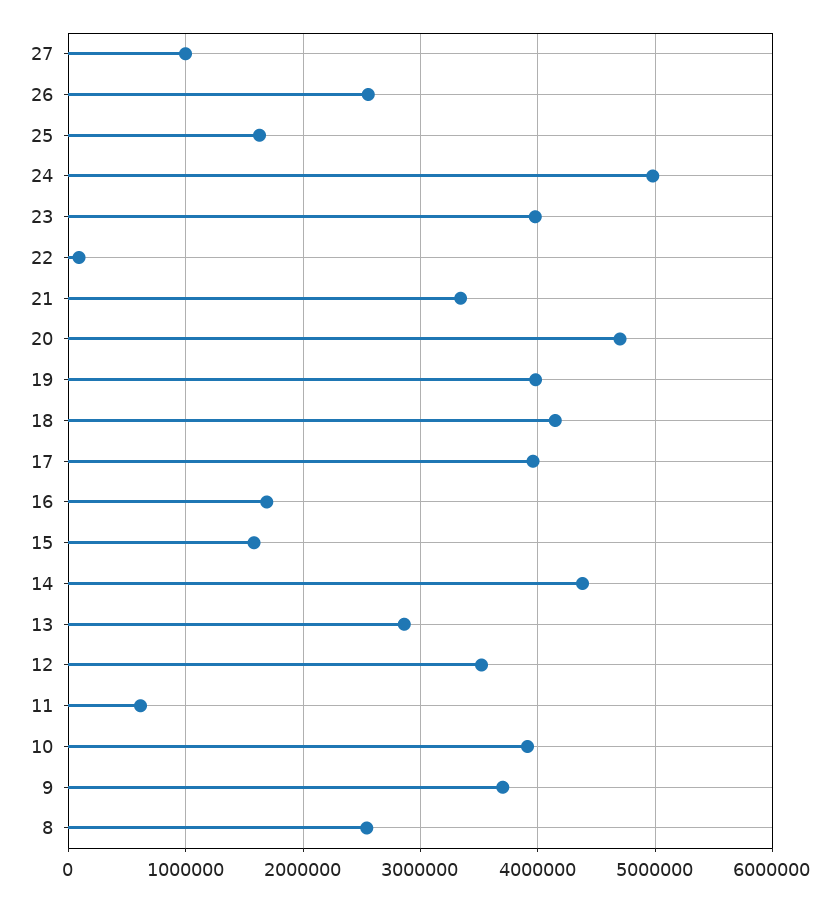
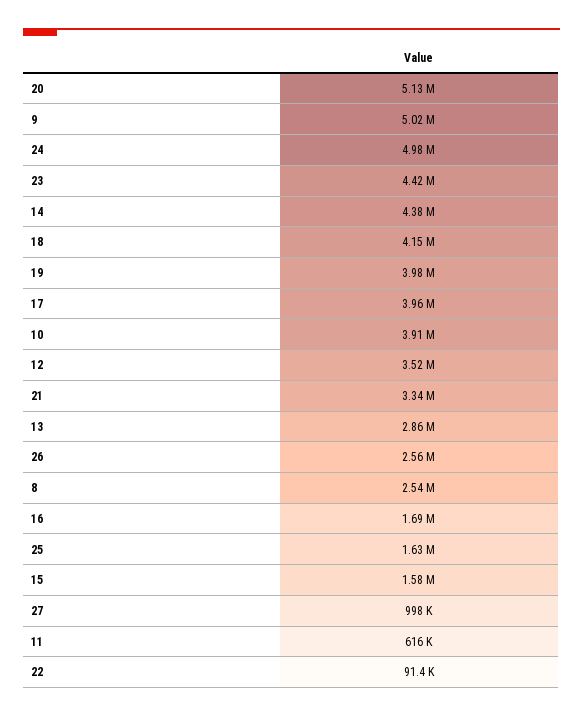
23: 4000000 -> 4420000
20: 4700000 -> 5130000
9: 3700000 -> 5020000

